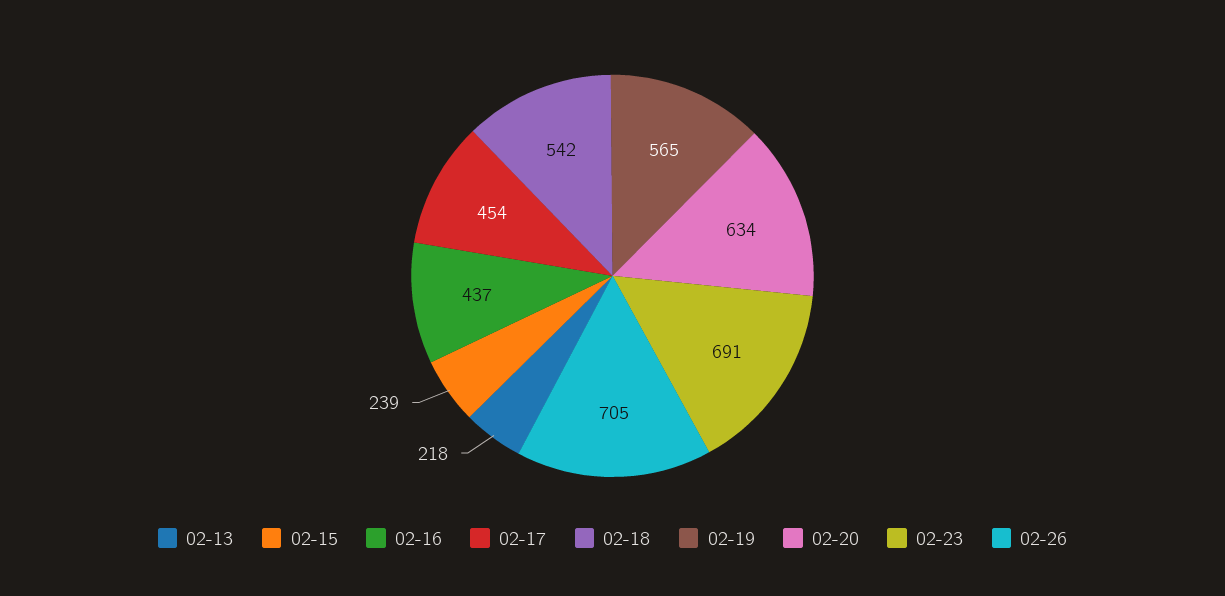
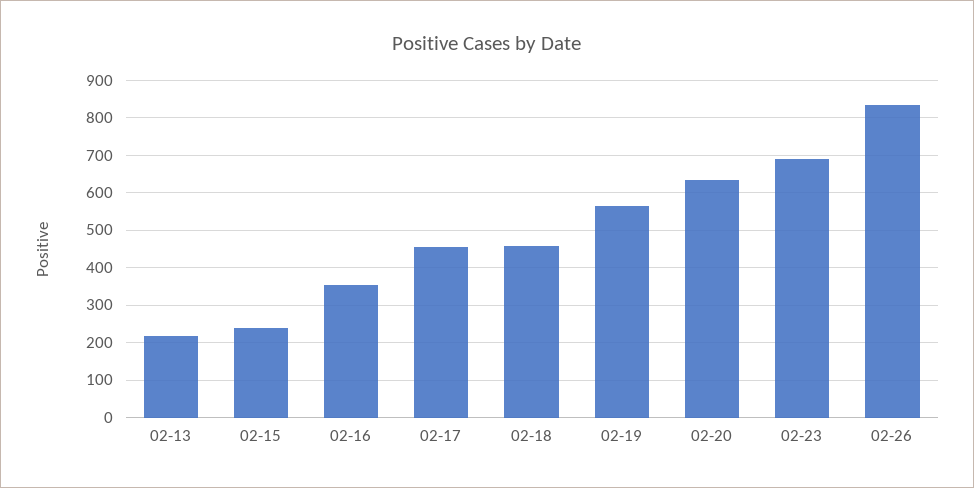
02-16: 437 -> 360
02-18: 542 -> 460
02-26: 705 -> 840

